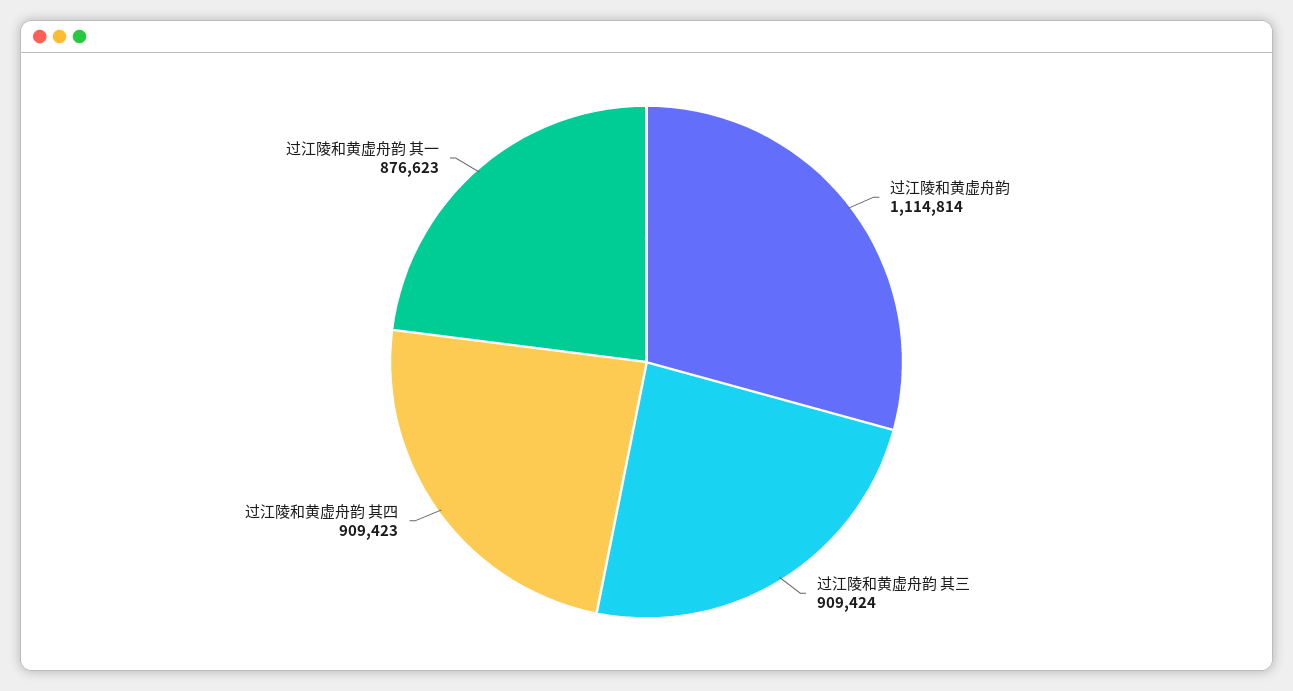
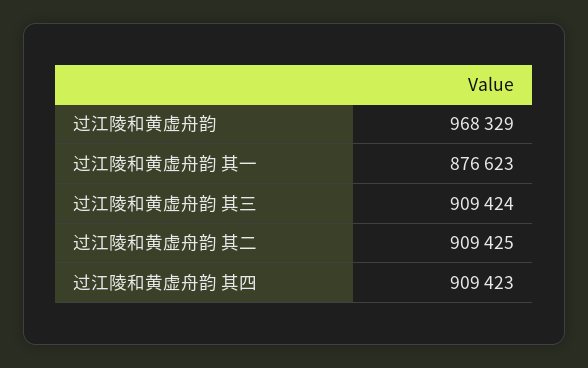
过江陵和黄虚舟韵: 1114814 -> 968329
过江陵和黄虚舟韵 其二: none -> 909425

